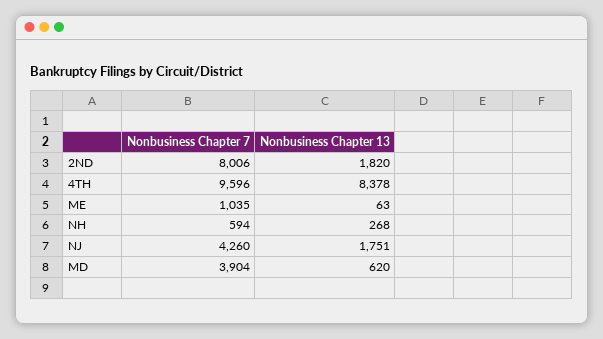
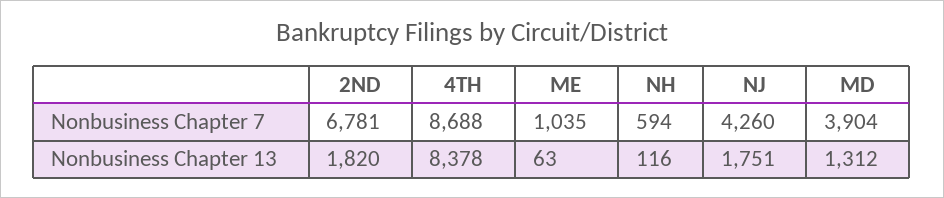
Nonbusiness Chapter 7, 2ND: 8006 -> 6781
Nonbusiness Chapter 7, 4TH: 9596 -> 8688
Nonbusiness Chapter 13, NH: 268 -> 116
Nonbusiness Chapter 13, MD: 620 -> 1312

